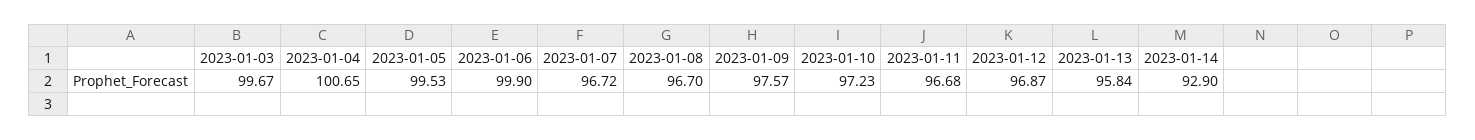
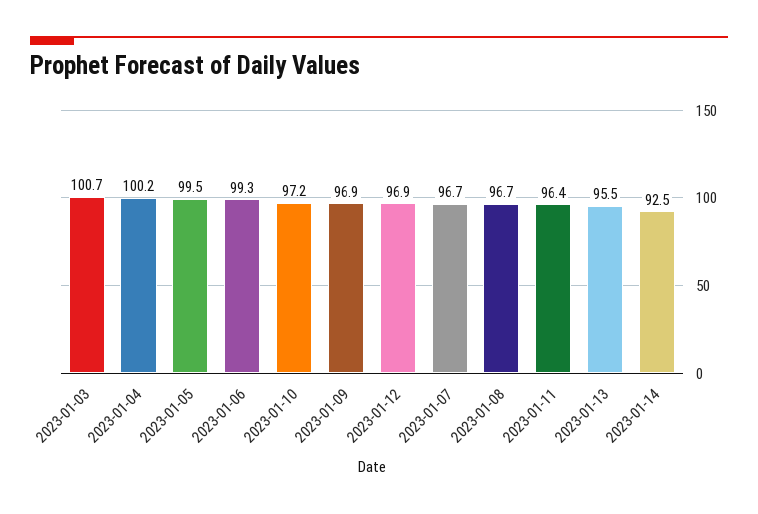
2023-01-03: 99.67 -> 100.7
2023-01-04: 100.65 -> 100.2
2023-01-06: 99.9 -> 99.3
2023-01-09: 97.57 -> 96.9
2023-01-11: 96.68 -> 96.4
2023-01-13: 95.84 -> 95.5
2023-01-14: 92.9 -> 92.5

